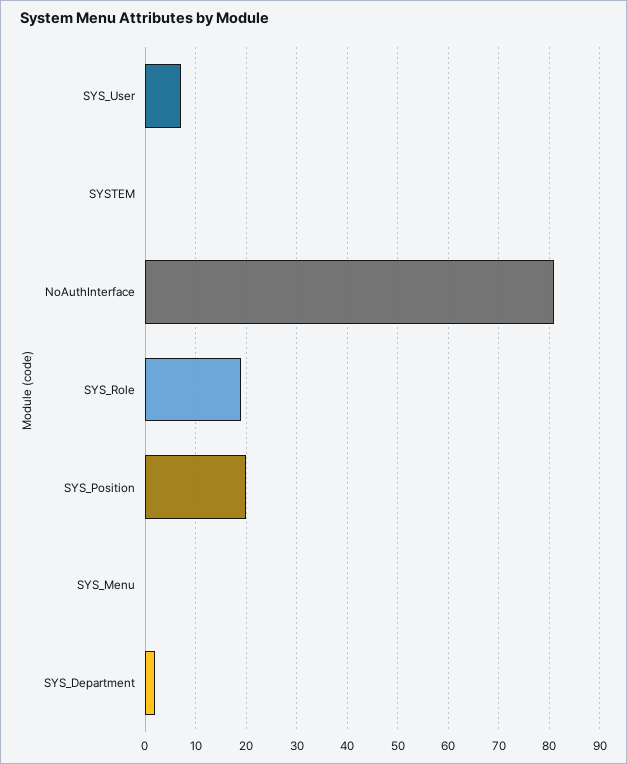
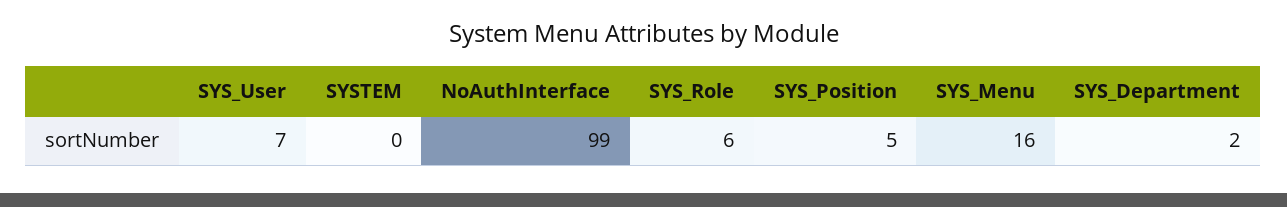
NoAuthInterface: 80 -> 99
SYS_Role: 20 -> 6
SYS_Position: 20 -> 5
SYS_Menu: 0 -> 16

